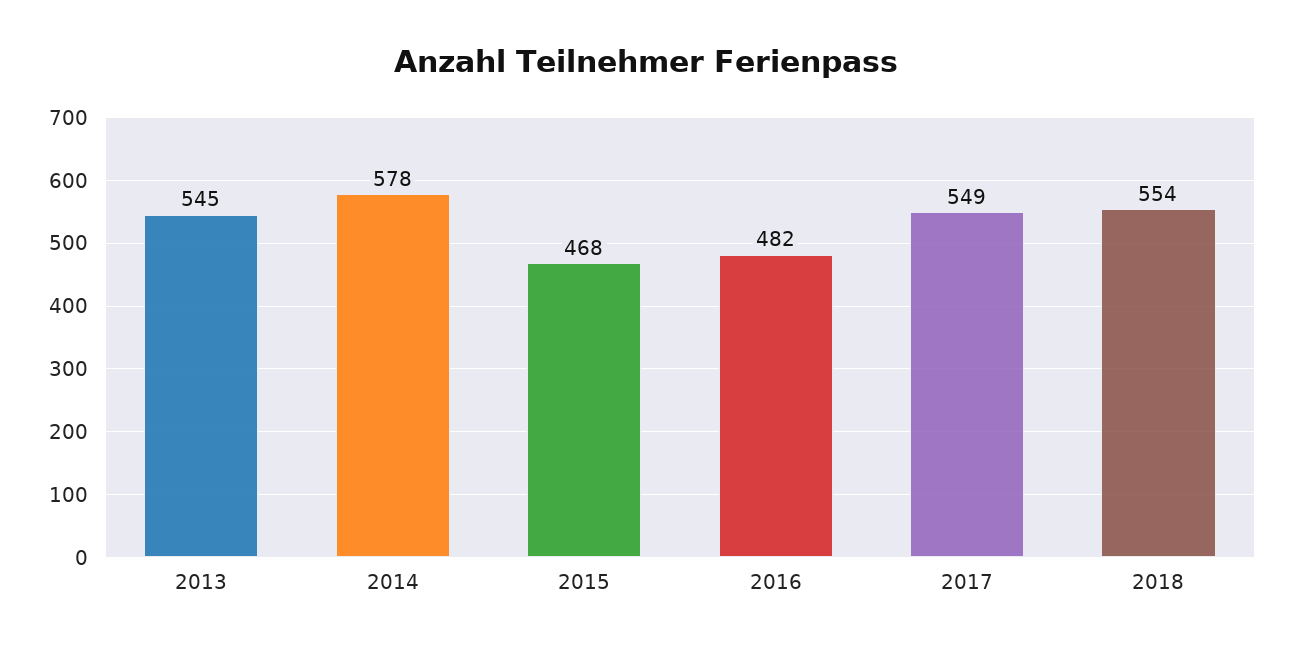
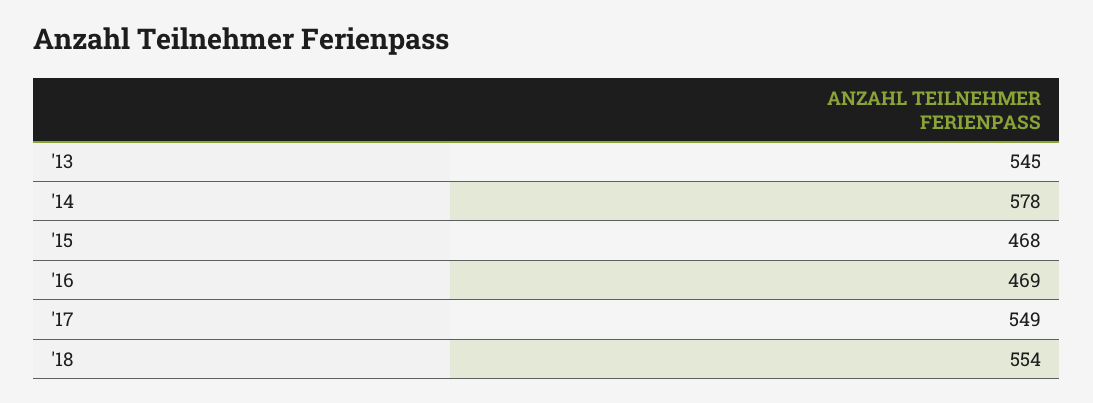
2016: 482 -> 469

